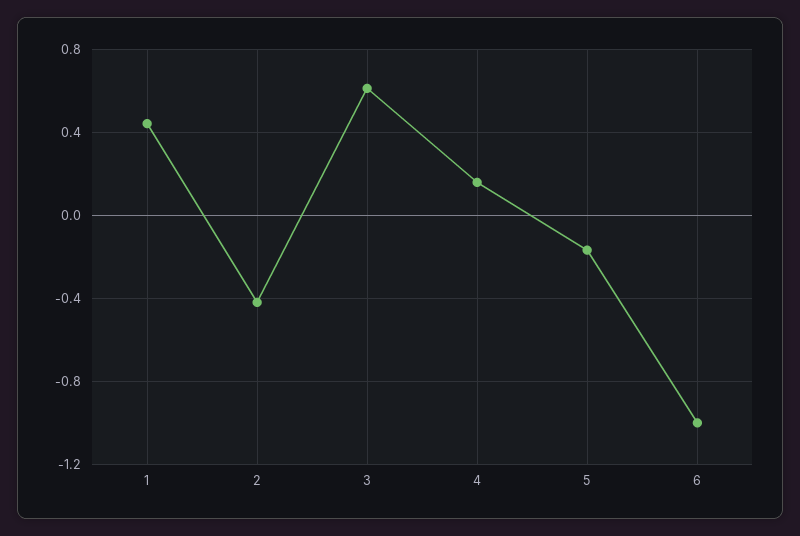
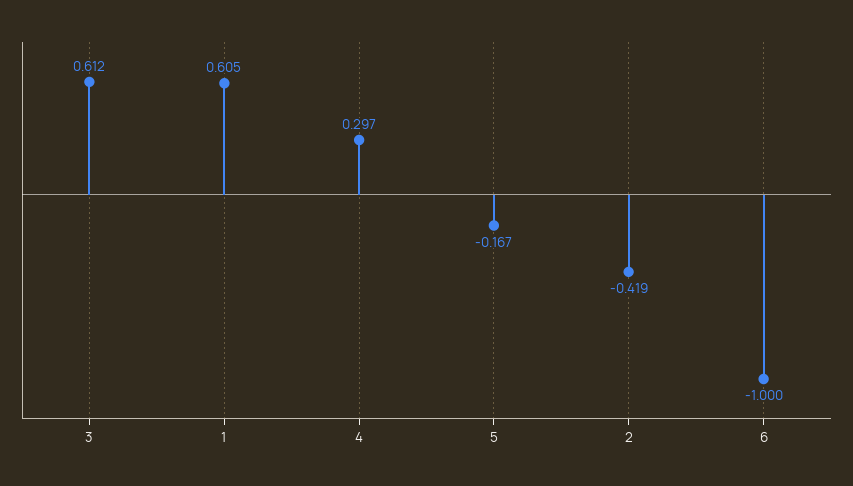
1: 0.45 -> 0.605
4: 0.15 -> 0.297

